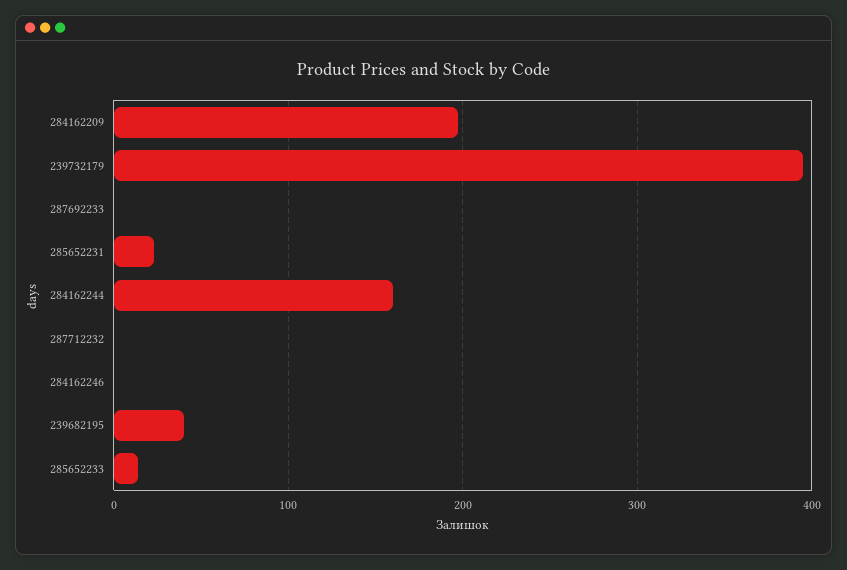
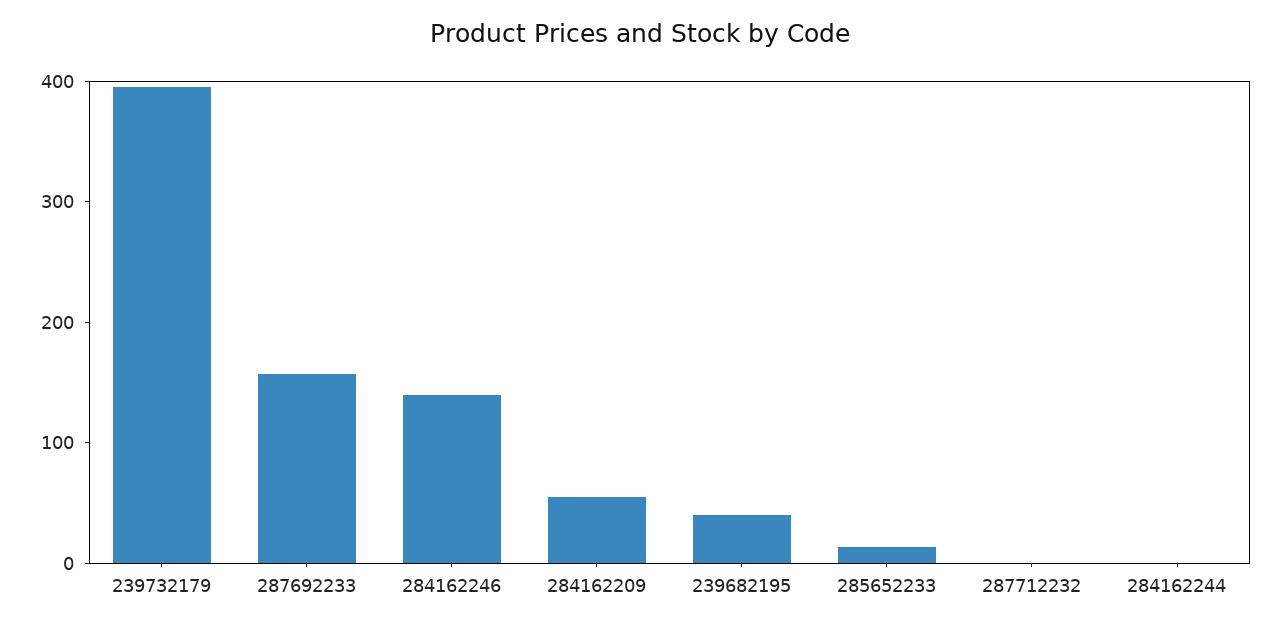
284162209: 200 -> 60
287692233: 0 -> 160
285652231: 20 -> none
284162244: 160 -> 0
284162246: 0 -> 140

